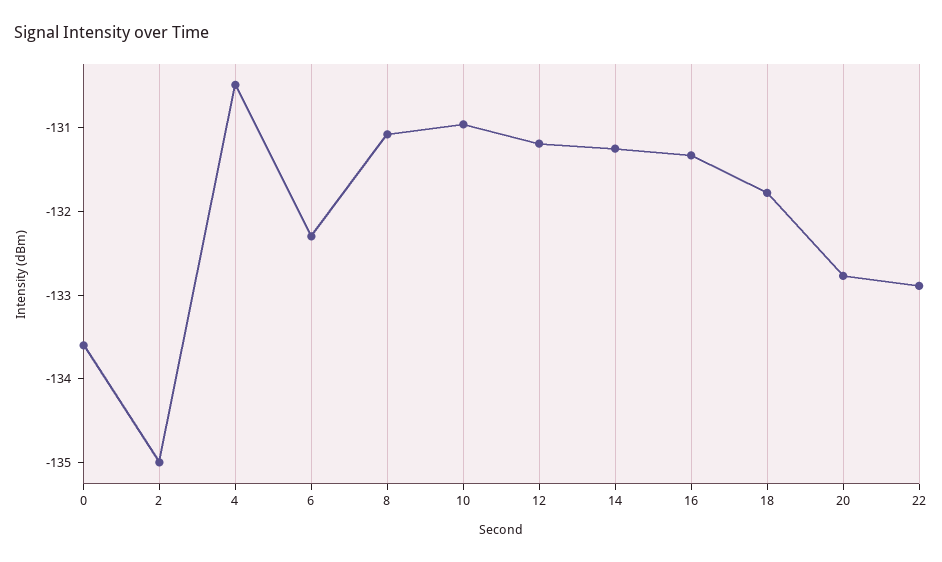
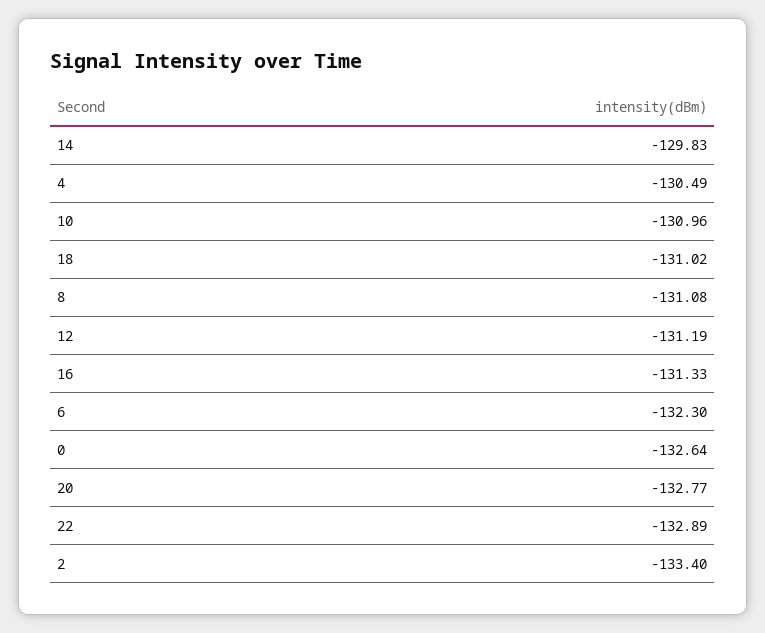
0: -133.6 -> -132.64
2: -135 -> -133.4
14: -131.2 -> -129.83
18: -131.8 -> -131.02

